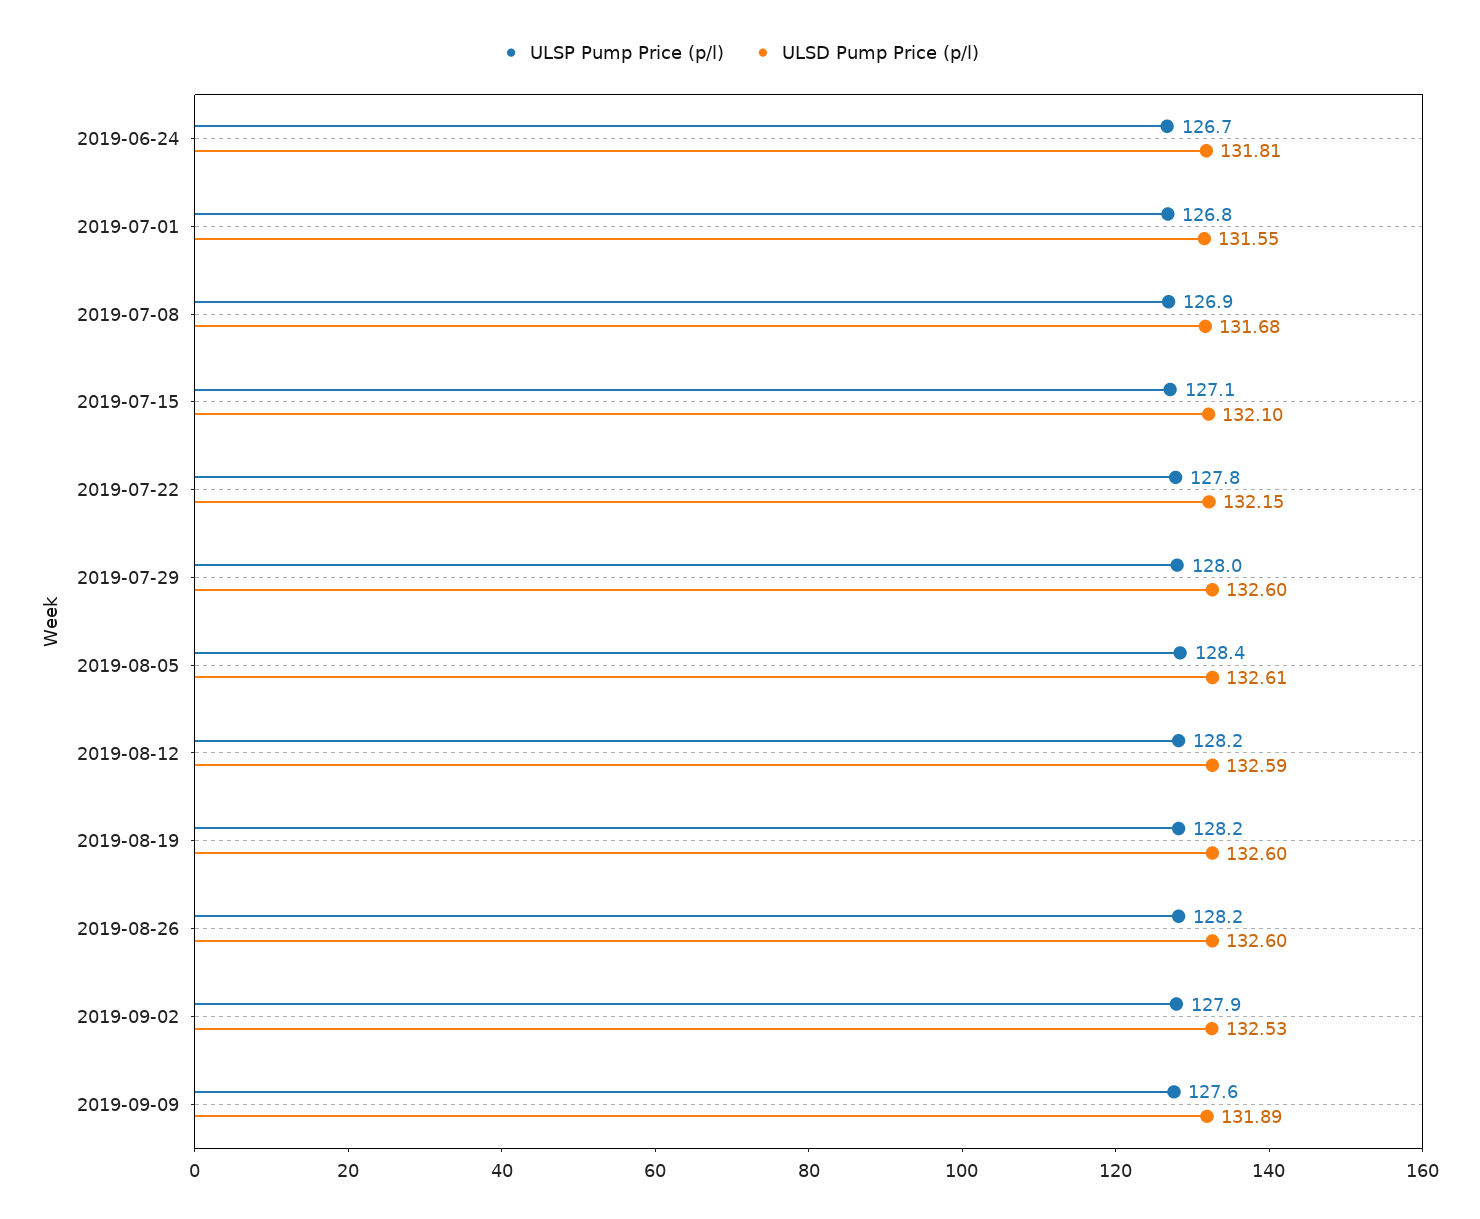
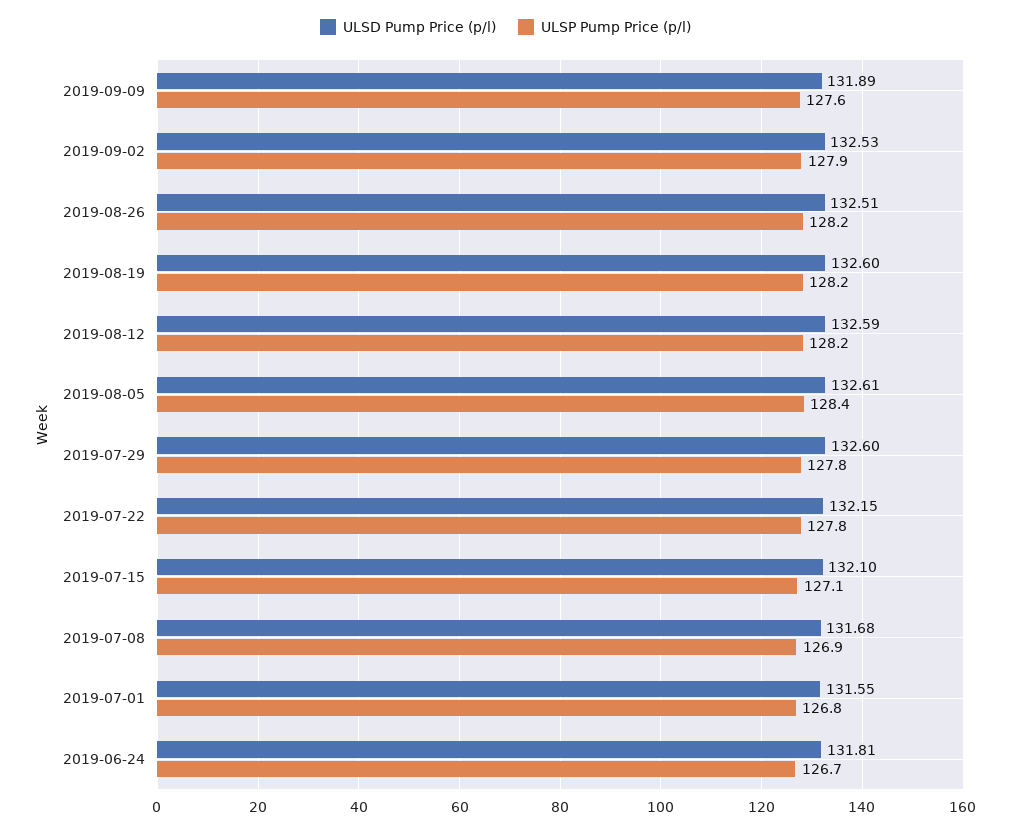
ULSP Pump Price (p/l), 2019-07-29: 128 -> 127.8
ULSD Pump Price (p/l), 2019-08-26: 132.6 -> 132.51

